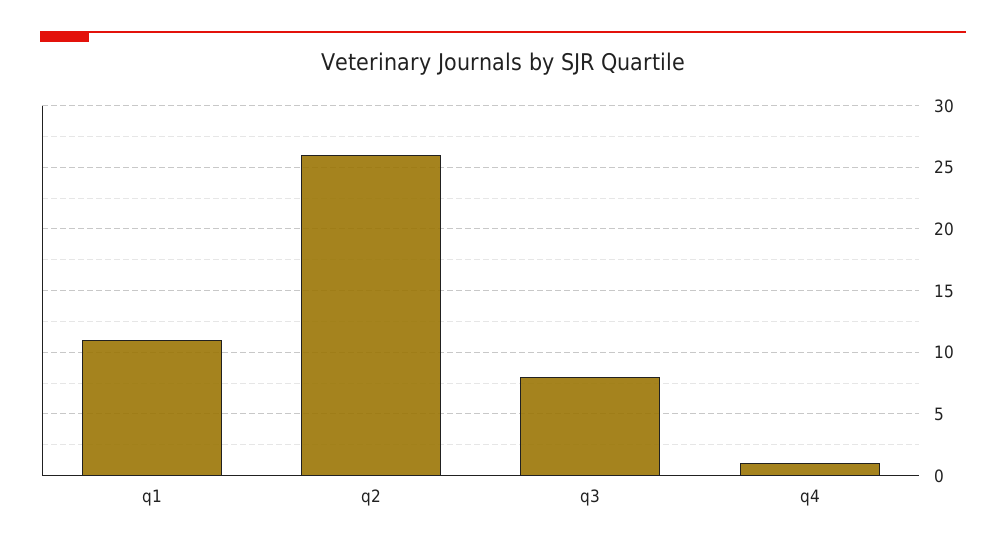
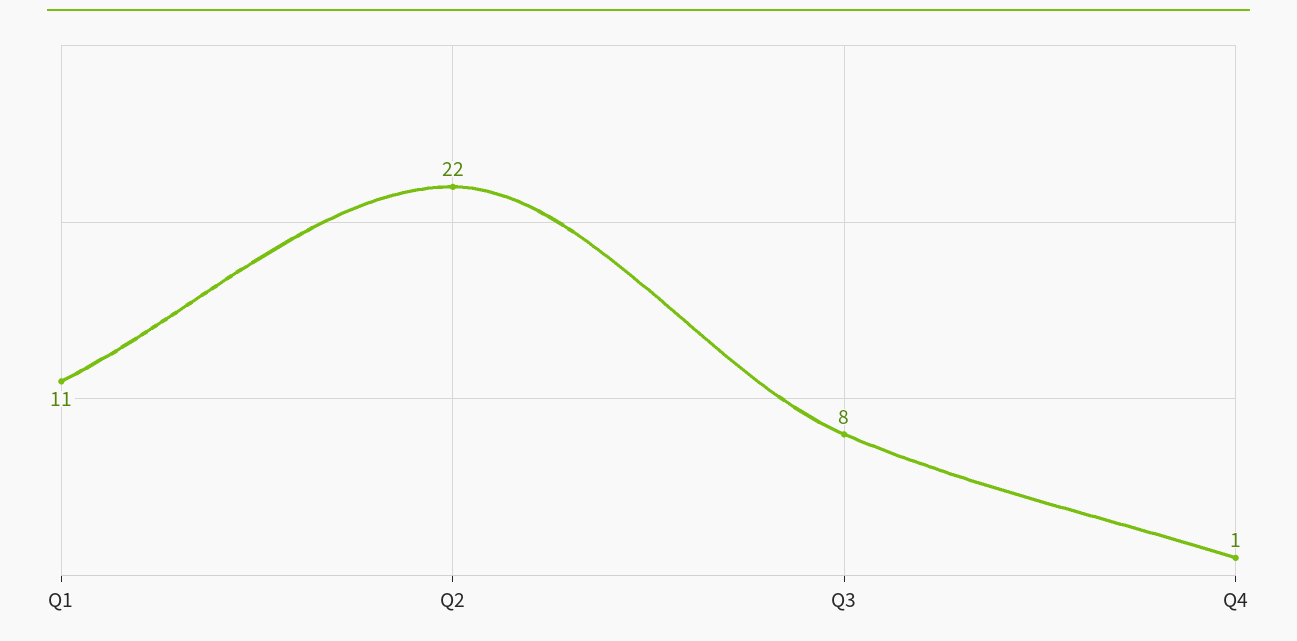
q2: 26 -> 22

